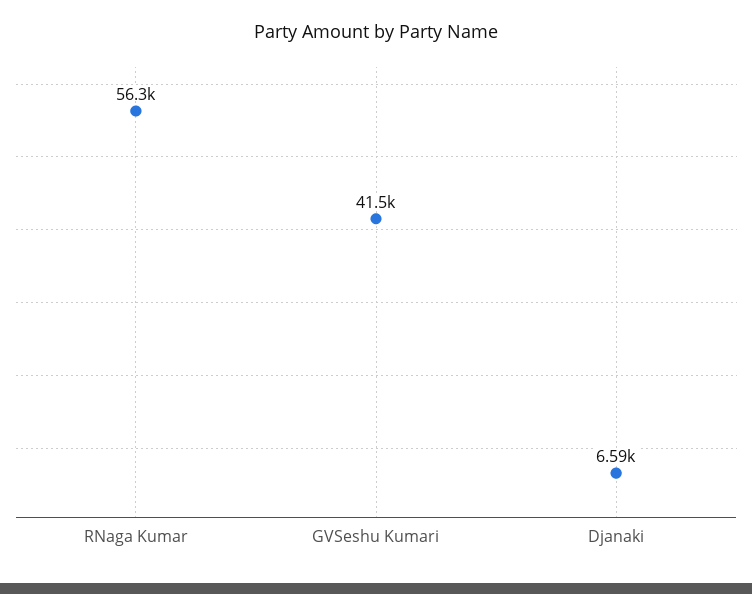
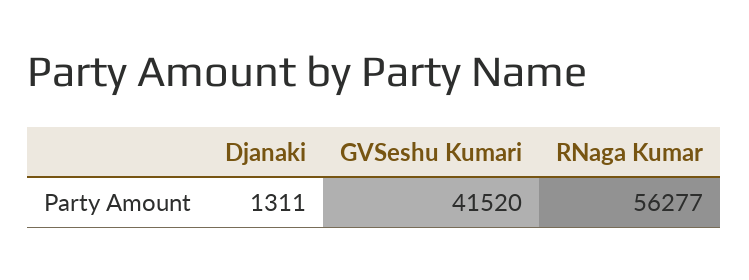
Djanaki: 6590 -> 1311

